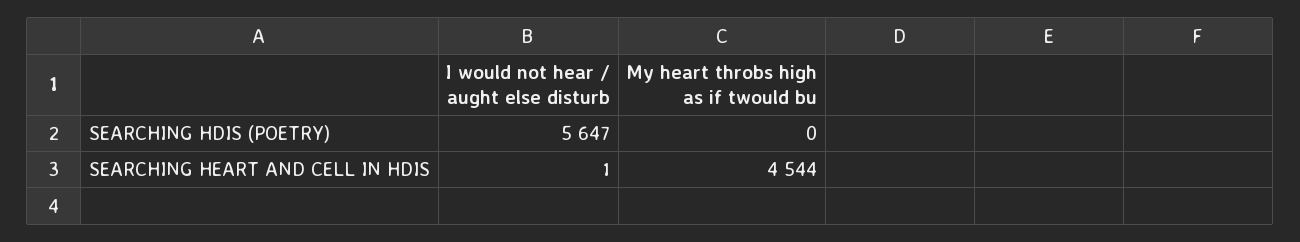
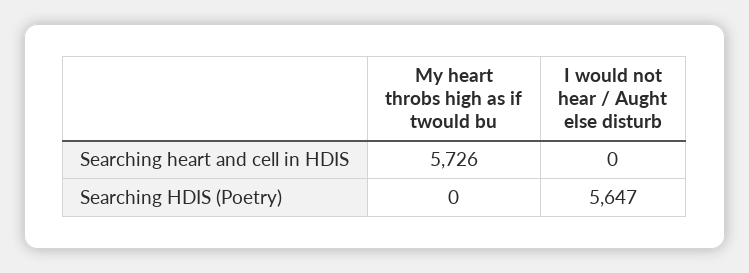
I would not hear / aught else disturb, SEARCHING HEART AND CELL IN HDIS: 1 -> 0
My heart throbs high as if twould bu, SEARCHING HEART AND CELL IN HDIS: 4544 -> 5726

